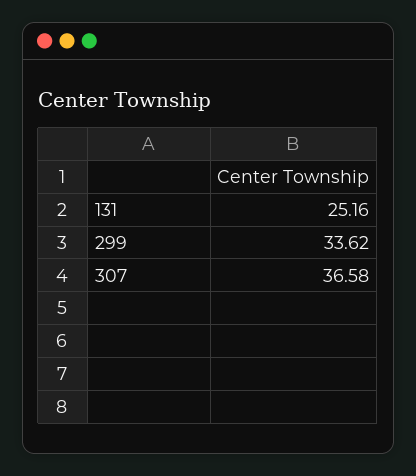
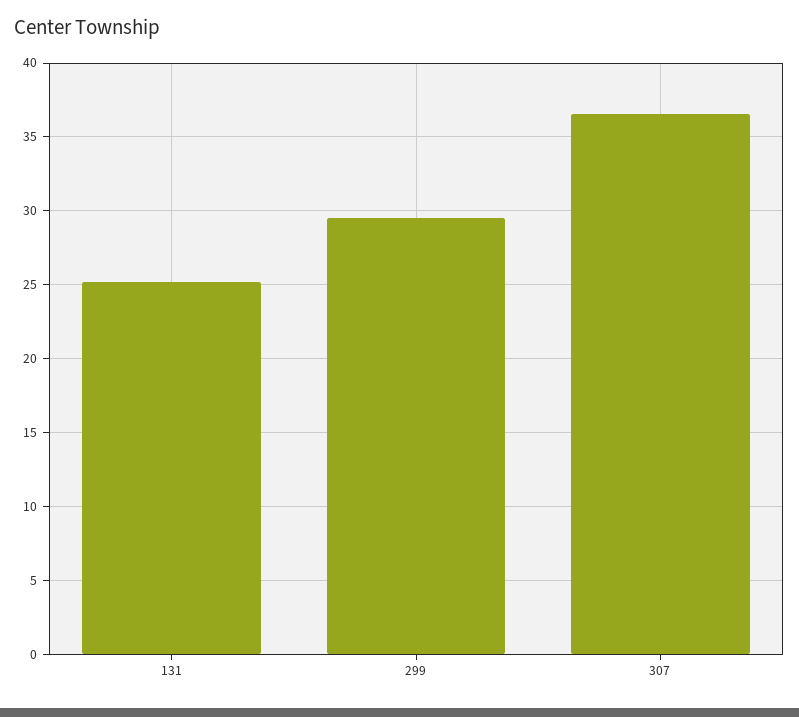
299: 33.62 -> 29.5

